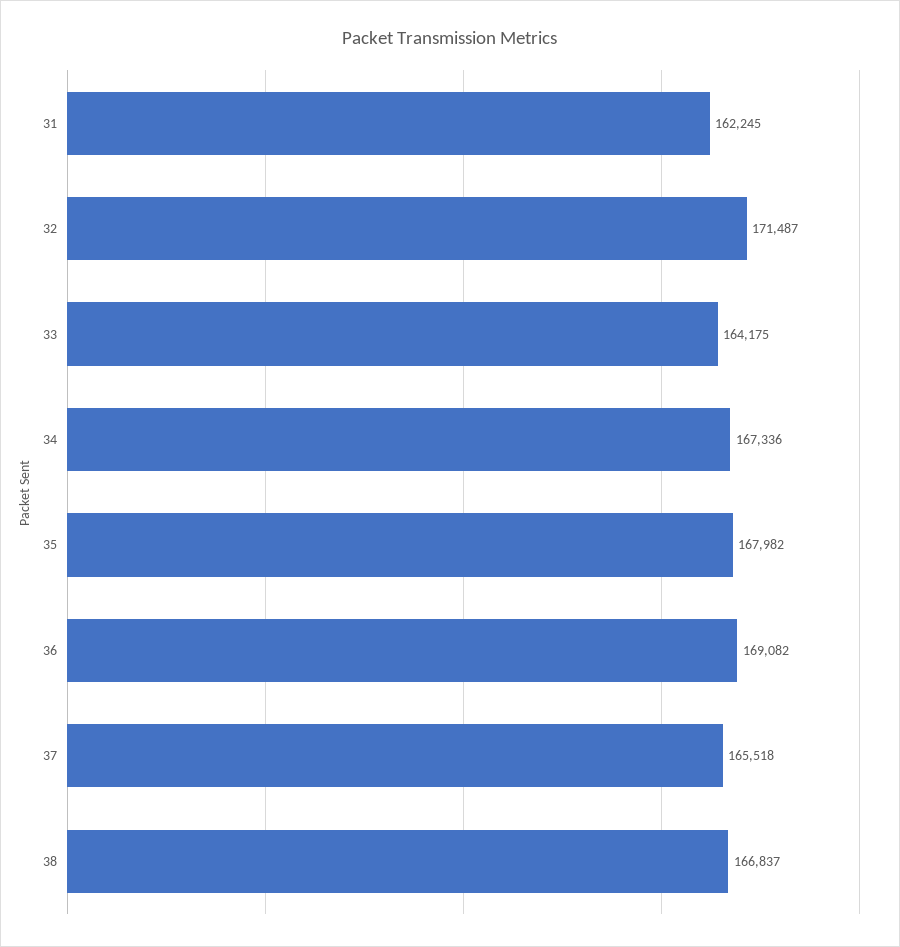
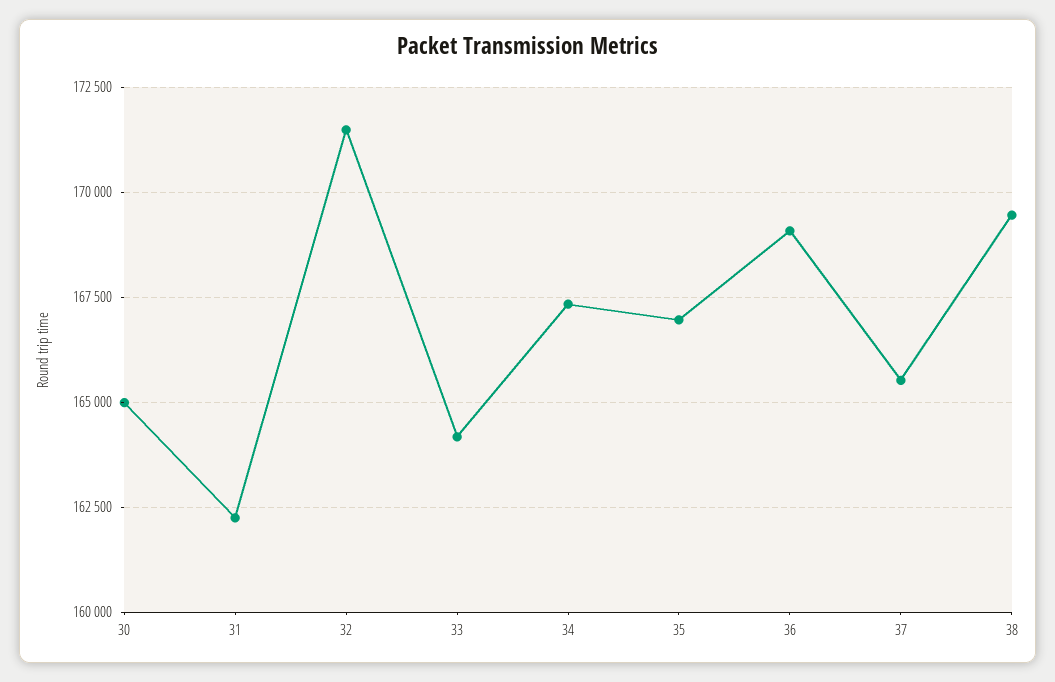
35: 167982 -> 167000
38: 166837 -> 169500
30: none -> 165000

